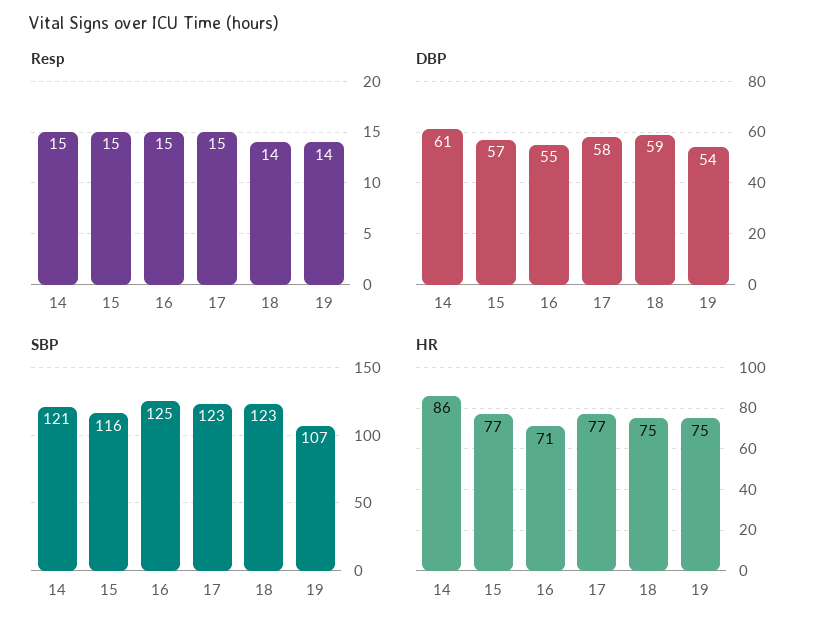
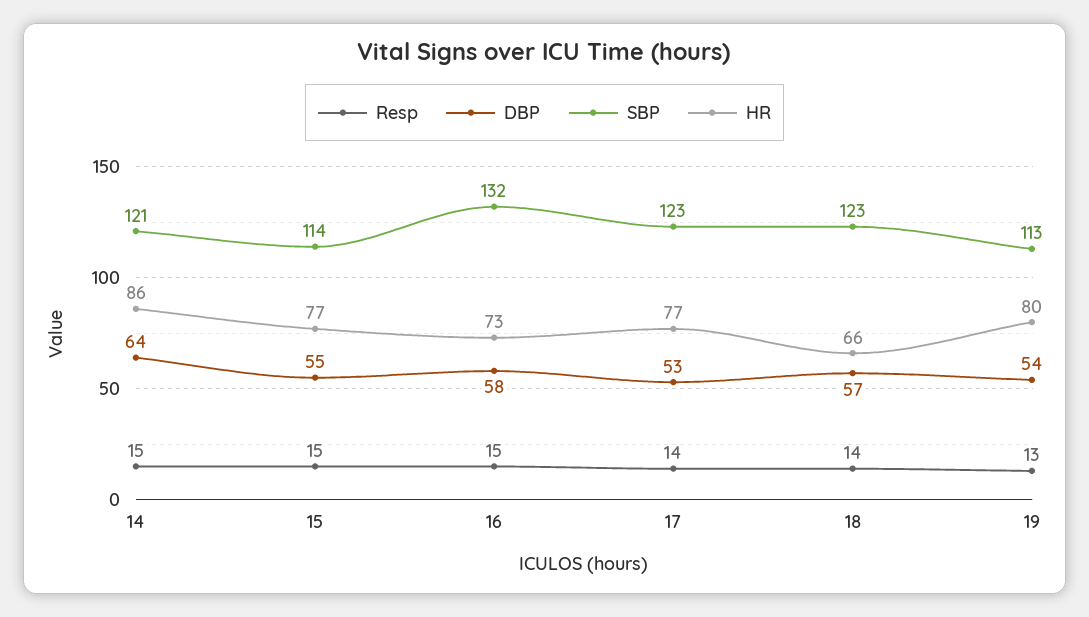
Resp, 17: 15 -> 14
Resp, 19: 14 -> 13
DBP, 14: 61 -> 64
DBP, 15: 57 -> 55
DBP, 16: 55 -> 58
DBP, 17: 58 -> 53
DBP, 18: 59 -> 57
SBP, 15: 116 -> 114
SBP, 16: 125 -> 132
SBP, 19: 107 -> 113
HR, 16: 71 -> 73
HR, 18: 75 -> 66
HR, 19: 75 -> 80

